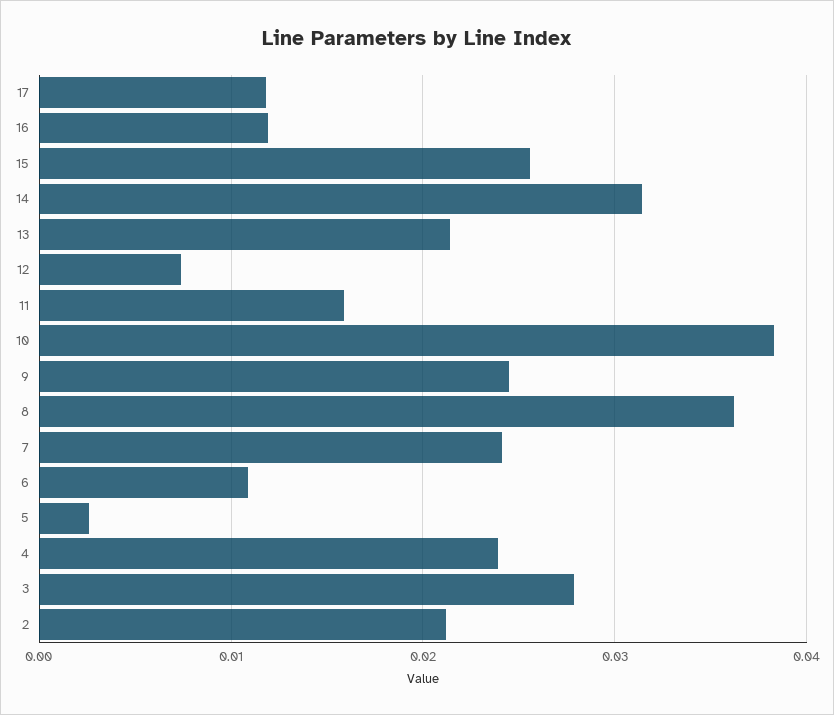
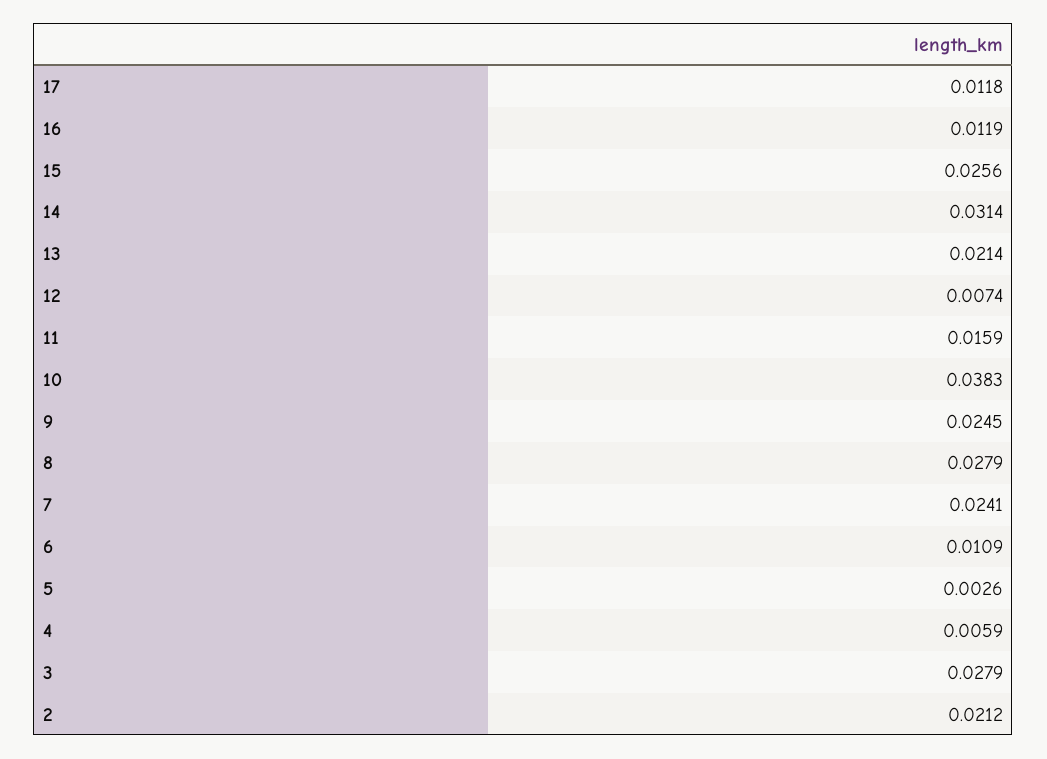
8: 0.036 -> 0.0279
4: 0.024 -> 0.0059

